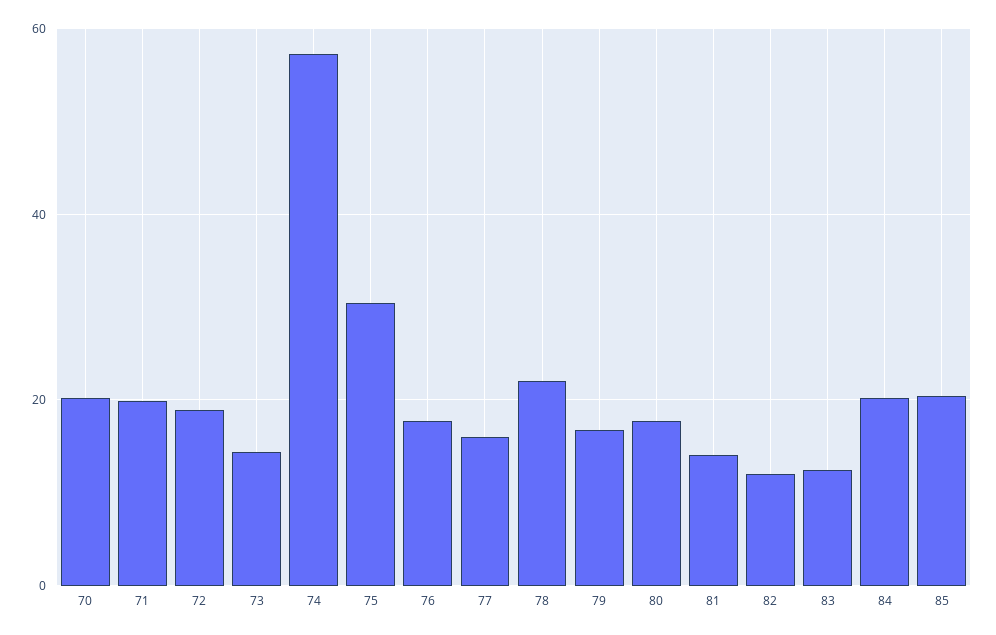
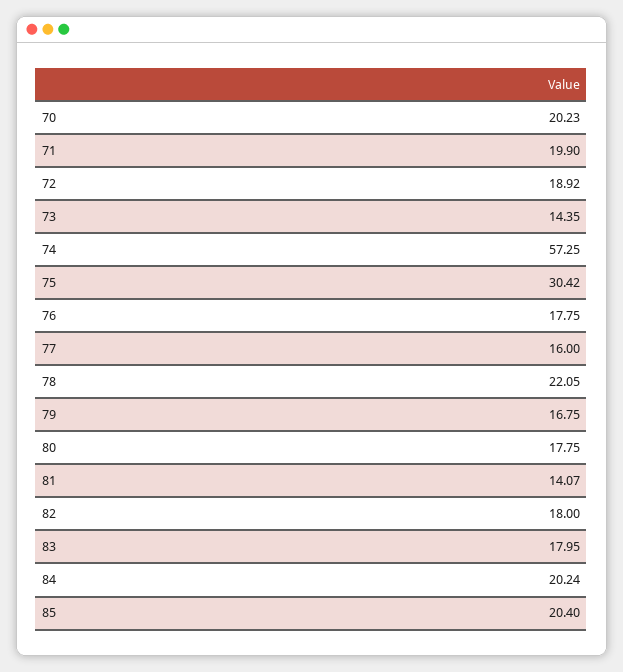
82: 12 -> 18
83: 12 -> 17.95

